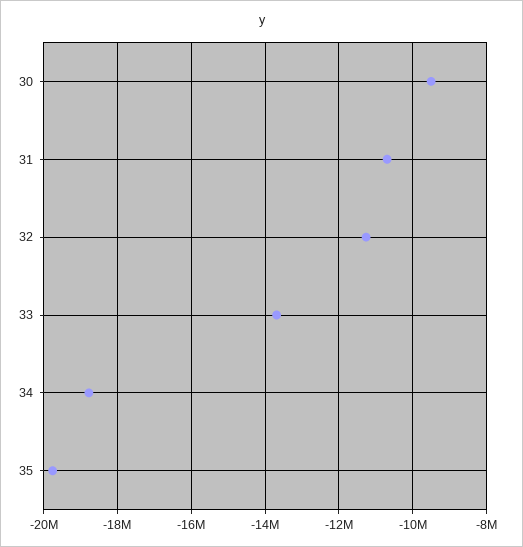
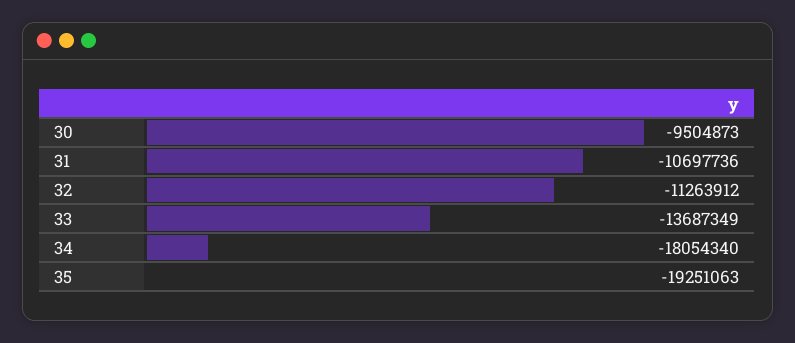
34: -18800000 -> -18054340
35: -19800000 -> -19251063

